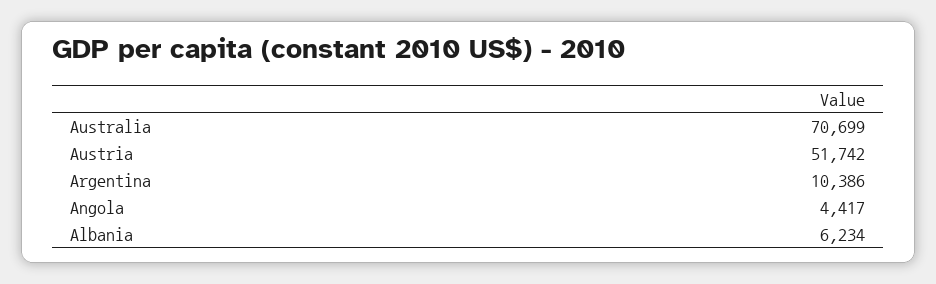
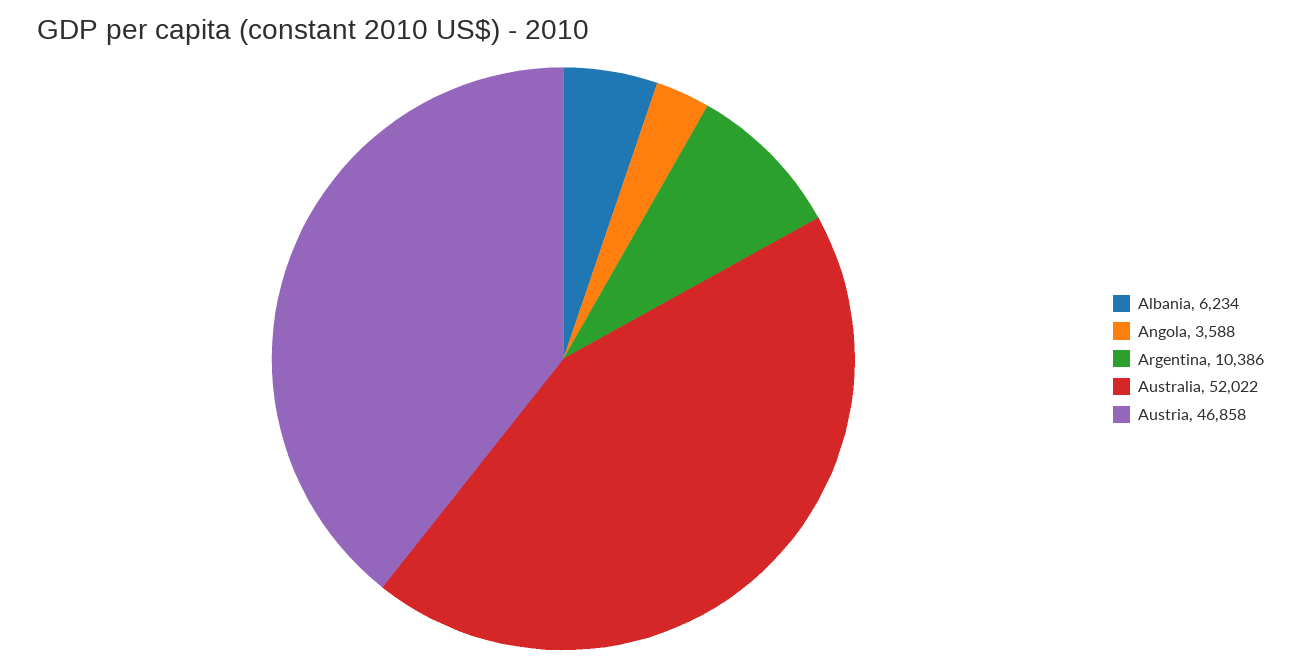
Australia: 70699 -> 52022
Austria: 51742 -> 46858
Angola: 4417 -> 3588

